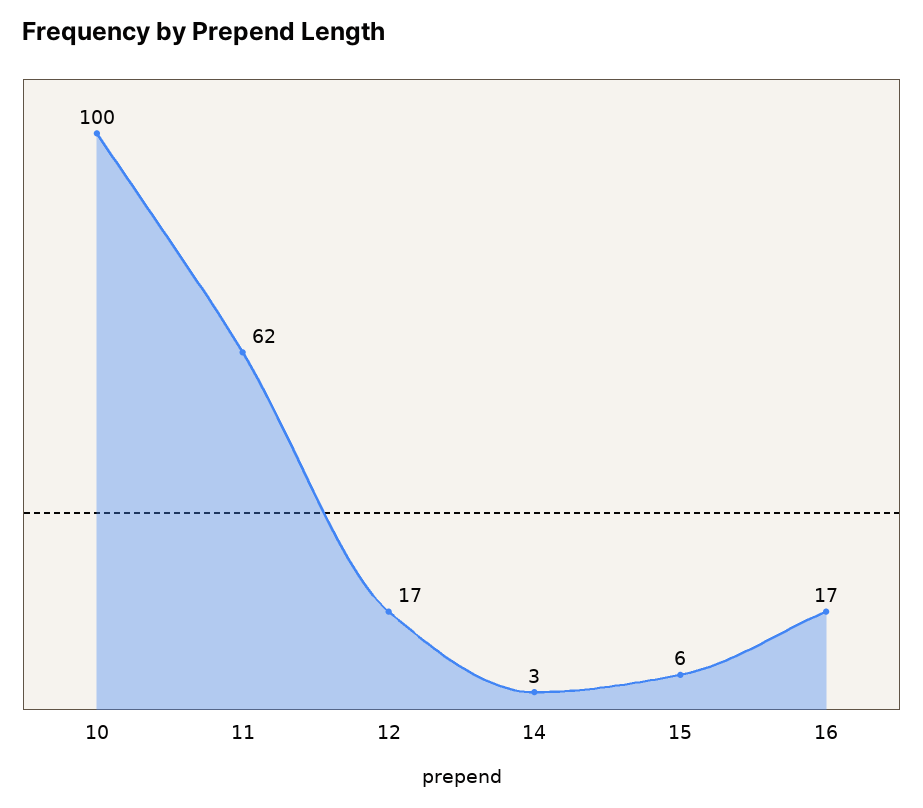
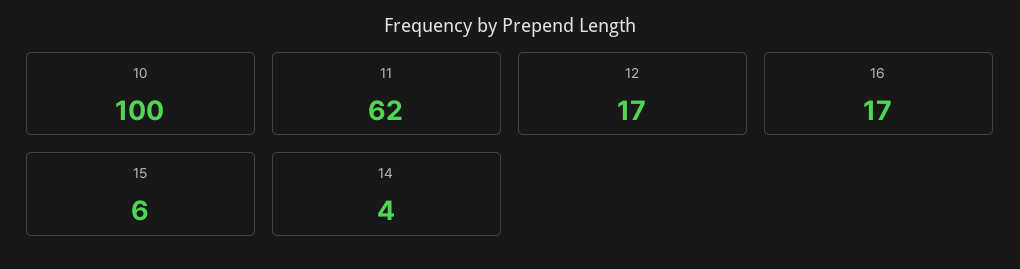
14: 3 -> 4

